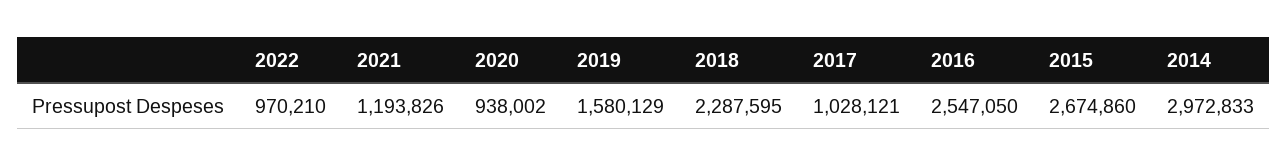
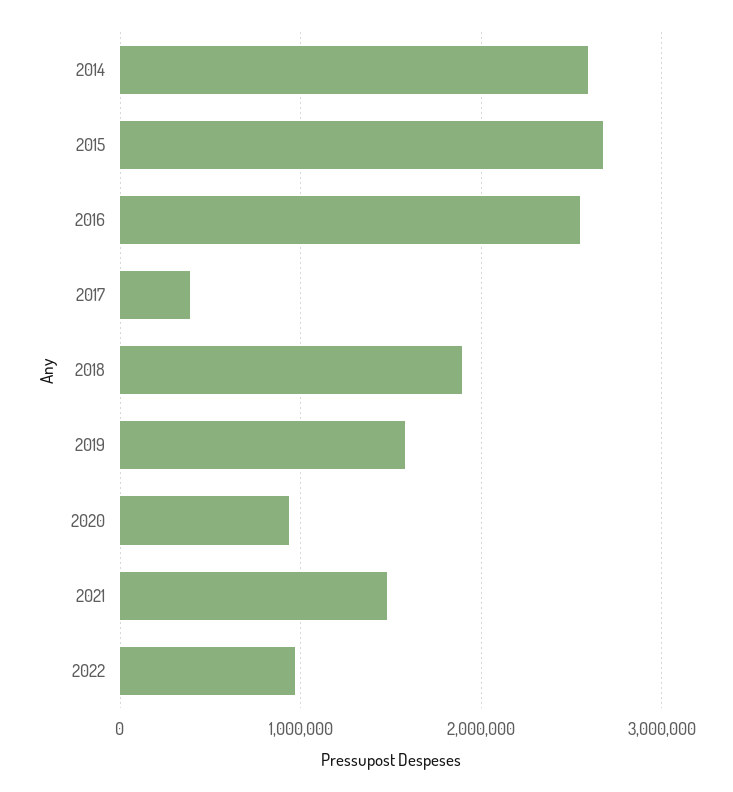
2021: 1193826 -> 1500000
2018: 2287595 -> 1900000
2017: 1028121 -> 400000
2014: 2972833 -> 2600000

